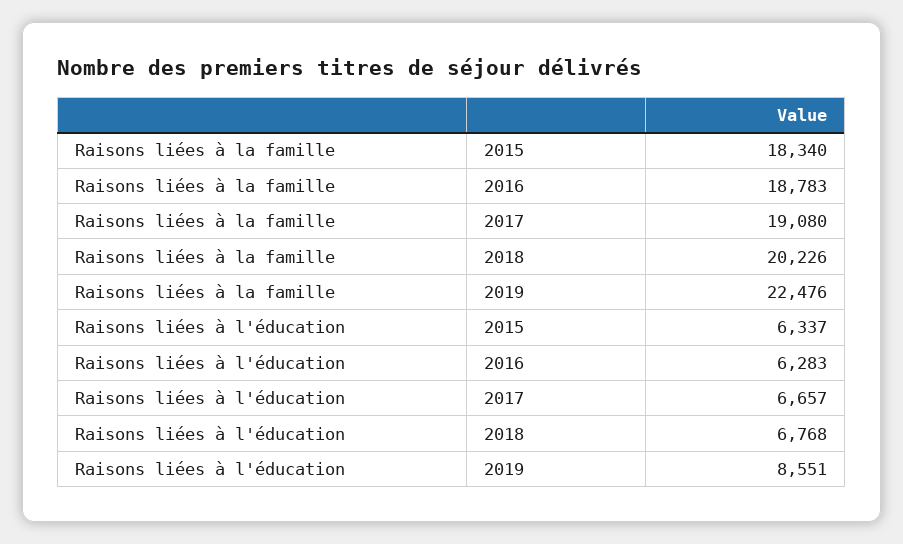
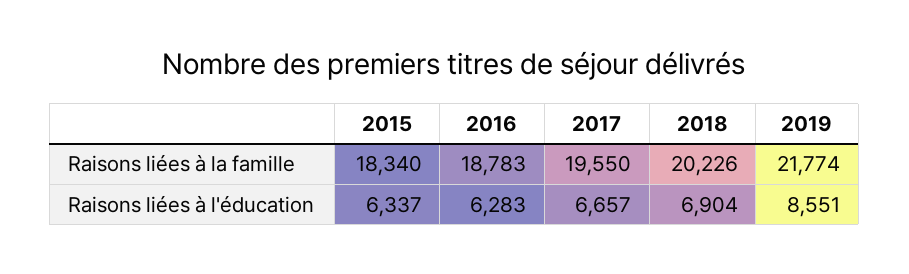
Raisons liées à la famille, 2017: 19080 -> 19550
Raisons liées à la famille, 2019: 22476 -> 21774
Raisons liées à l'éducation, 2018: 6768 -> 6904

